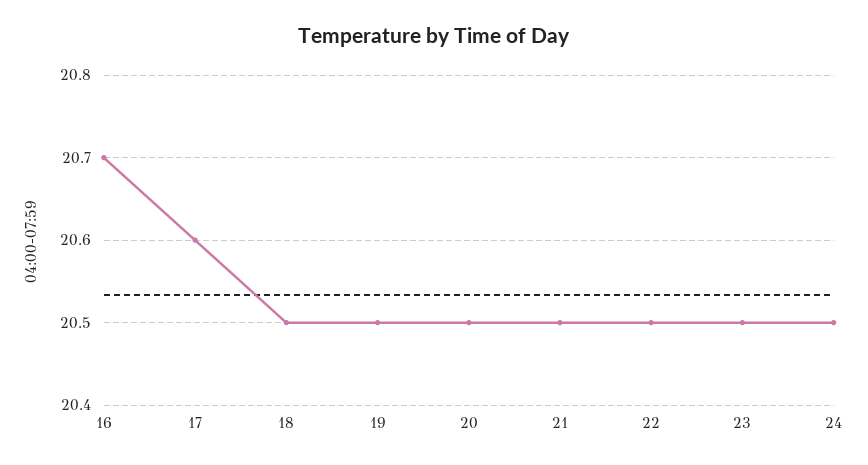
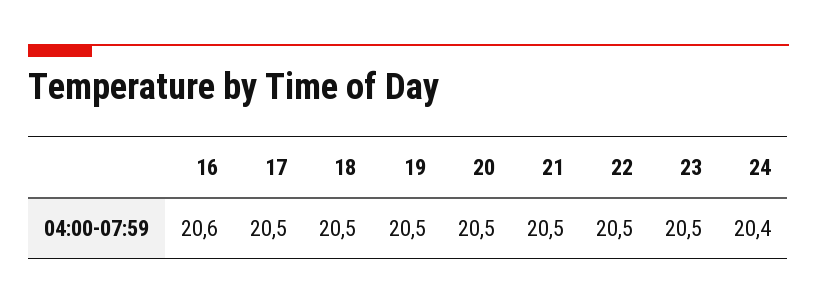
16: 20.7 -> 20.6
17: 20.6 -> 20.5
24: 20.5 -> 20.4

